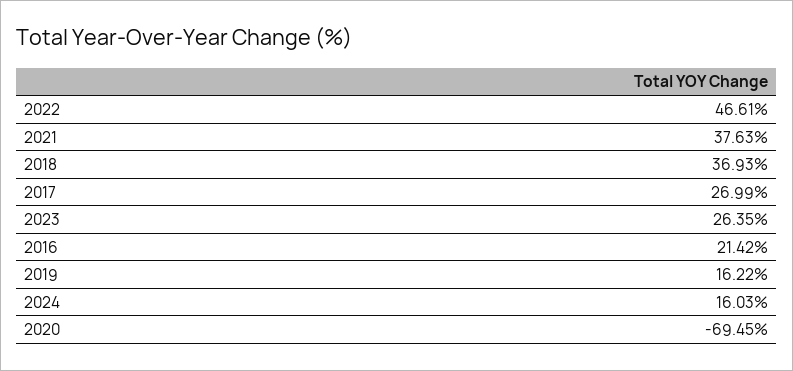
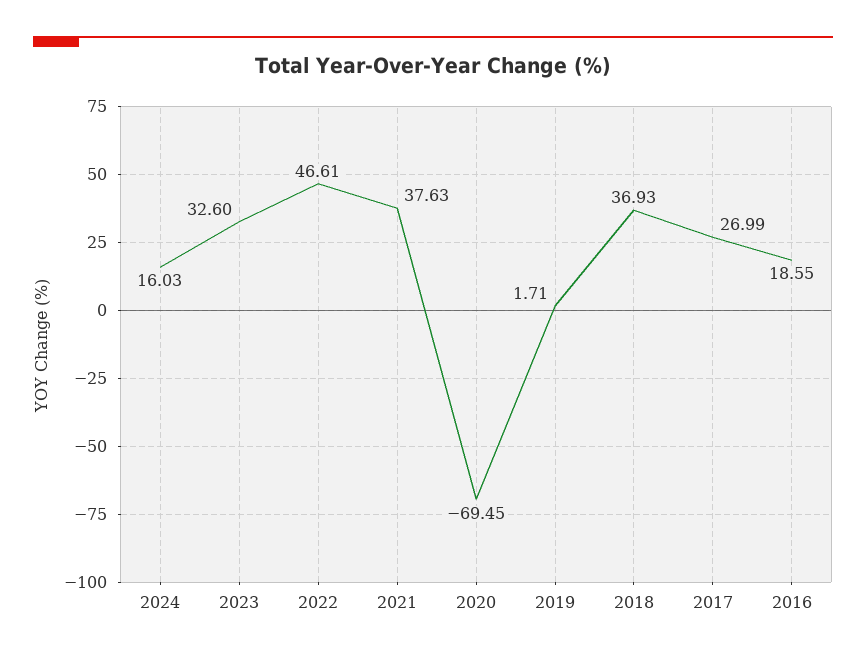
2023: 26.35 -> 32.6
2016: 21.42 -> 18.55
2019: 16.22 -> 1.71

